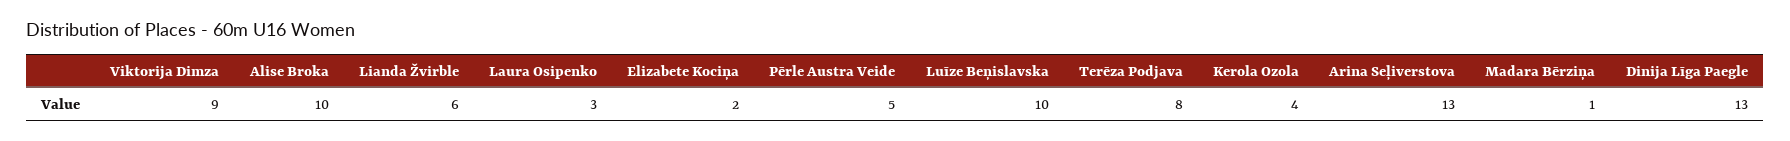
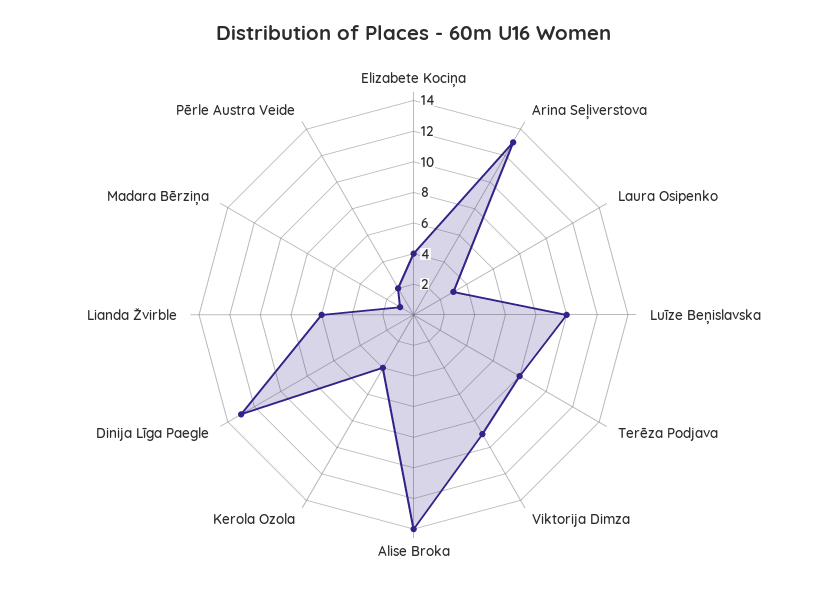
Alise Broka: 10 -> 14
Elizabete Kociņa: 2 -> 4
Pērle Austra Veide: 5 -> 2

